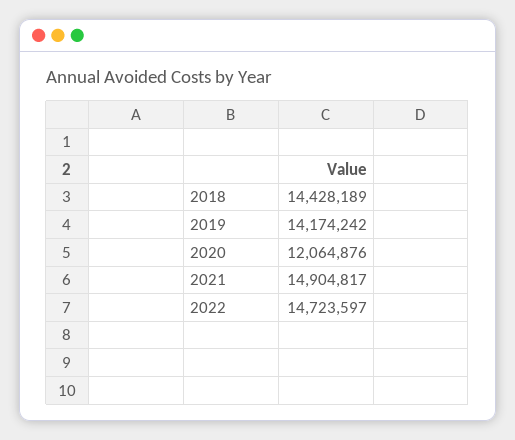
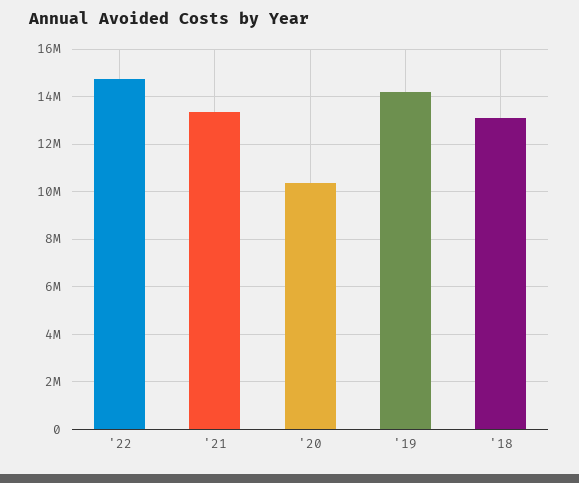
2018: 14428189 -> 13000000
2020: 12064876 -> 10500000
2021: 14904817 -> 13500000

